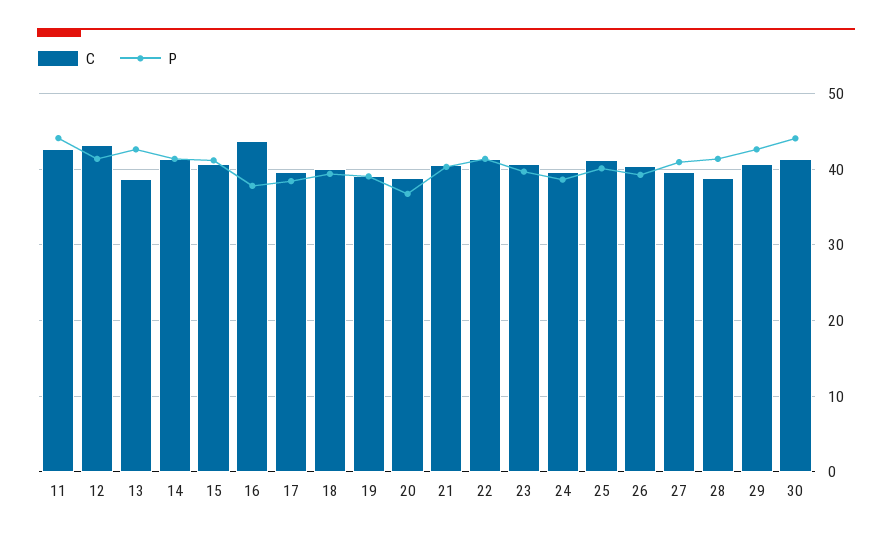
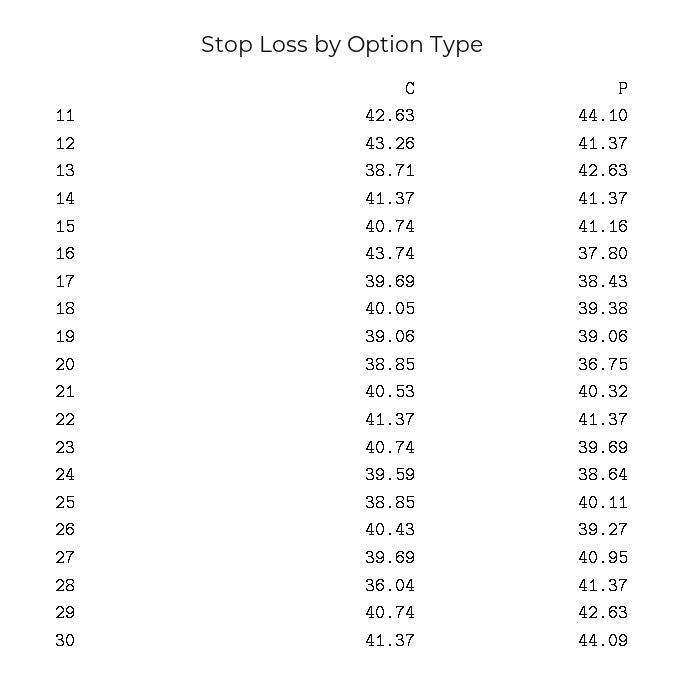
C, 25: 41 -> 38.85
C, 28: 39 -> 36.04

